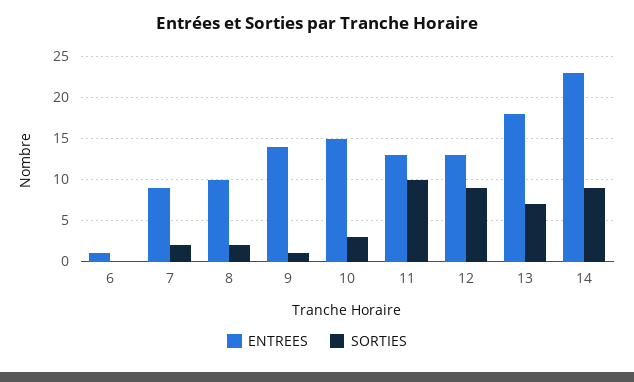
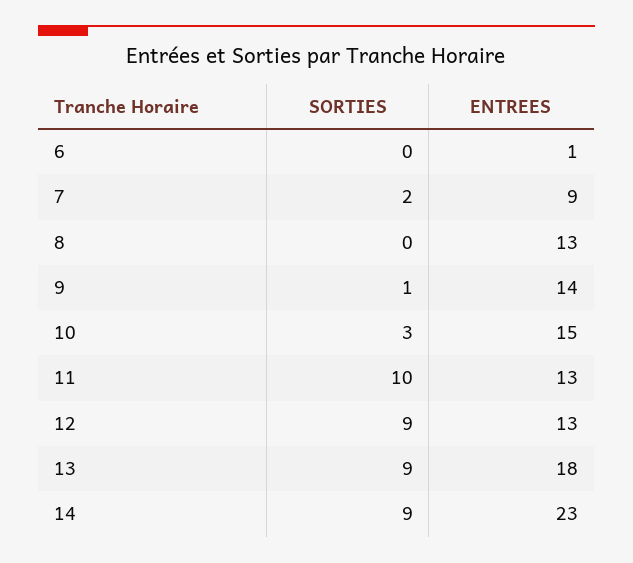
ENTREES, 8: 10 -> 13
SORTIES, 8: 2 -> 0
SORTIES, 13: 7 -> 9

